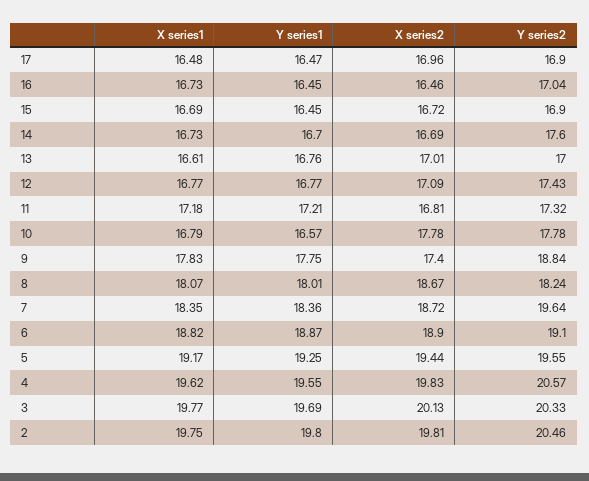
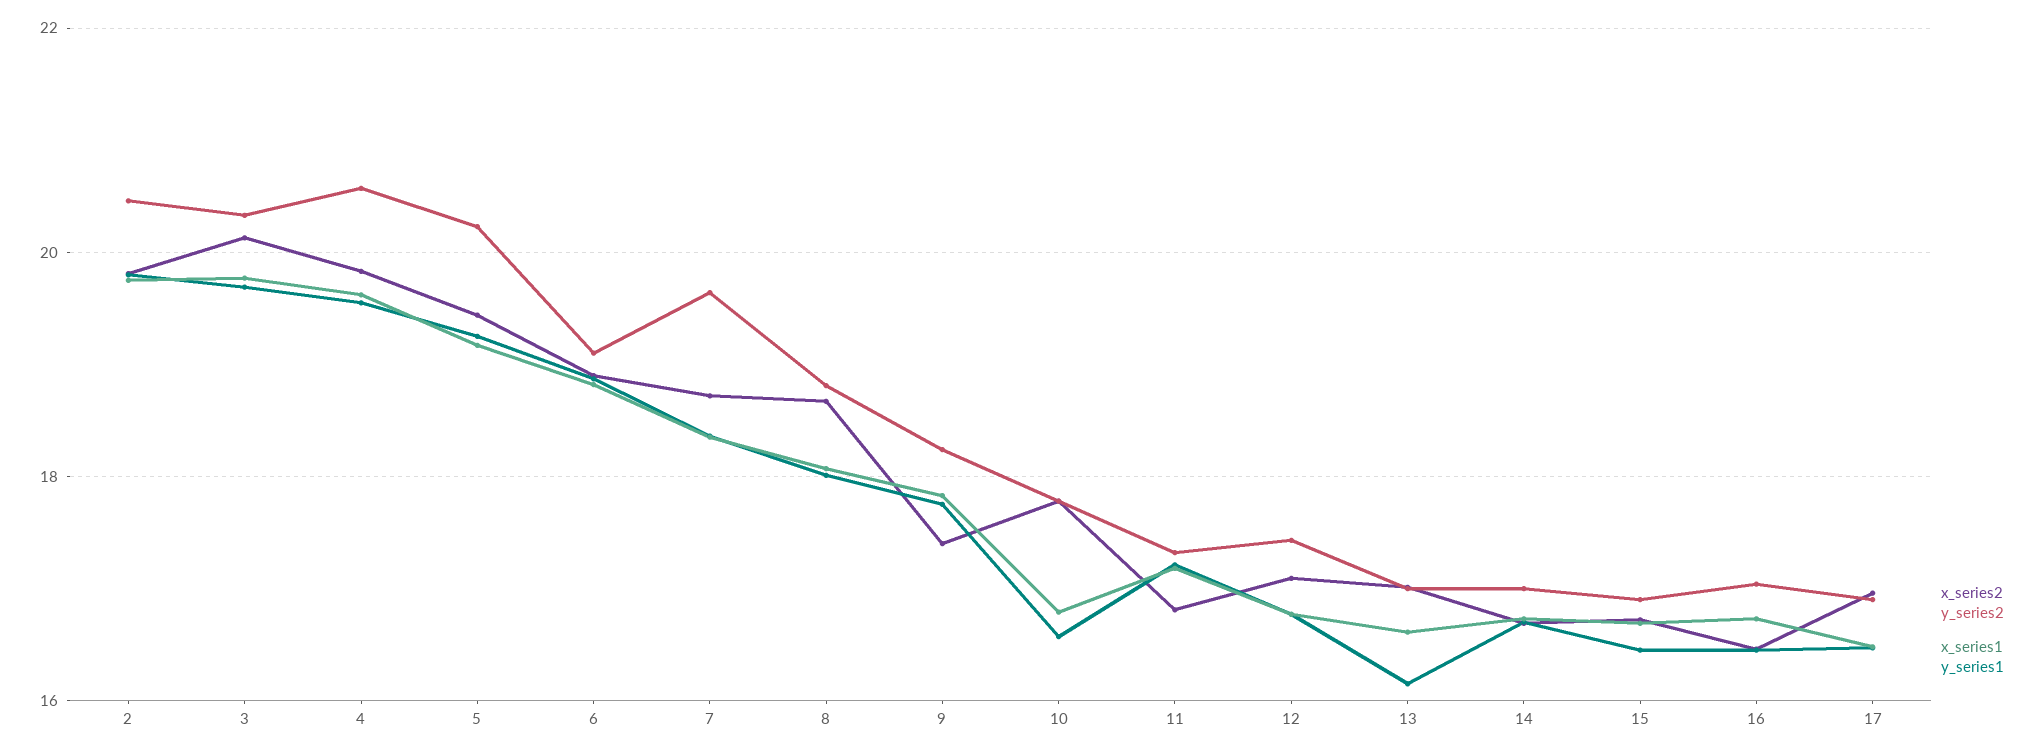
Y series2, 14: 17.6 -> 17
Y series1, 13: 16.76 -> 16.2
Y series2, 9: 18.84 -> 18.2
Y series2, 8: 18.24 -> 18.8
Y series2, 5: 19.55 -> 20.2

